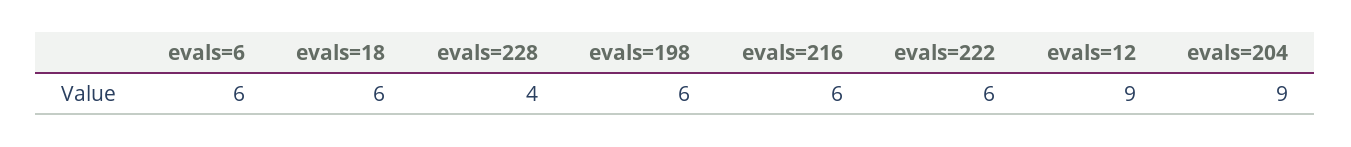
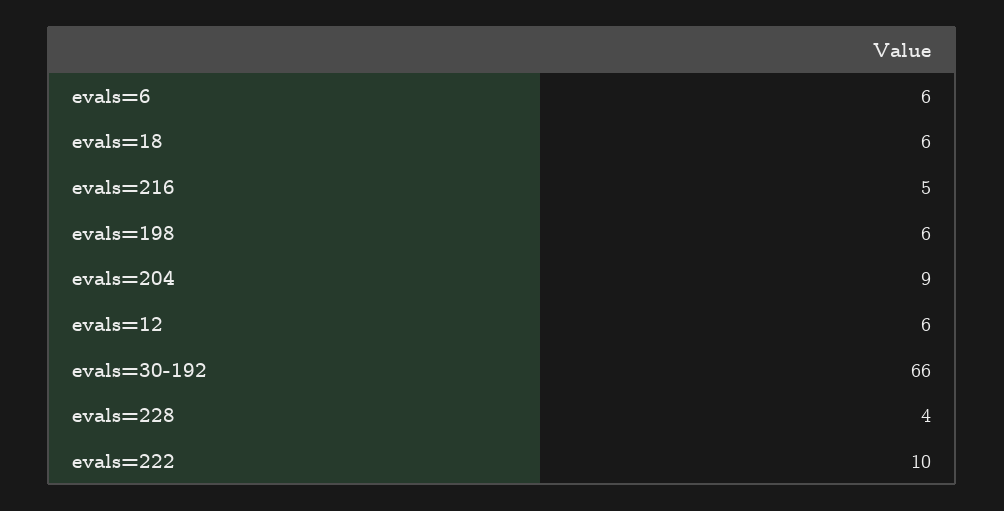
evals=216: 6 -> 5
evals=222: 6 -> 10
evals=12: 9 -> 6
evals=30-192: none -> 66

